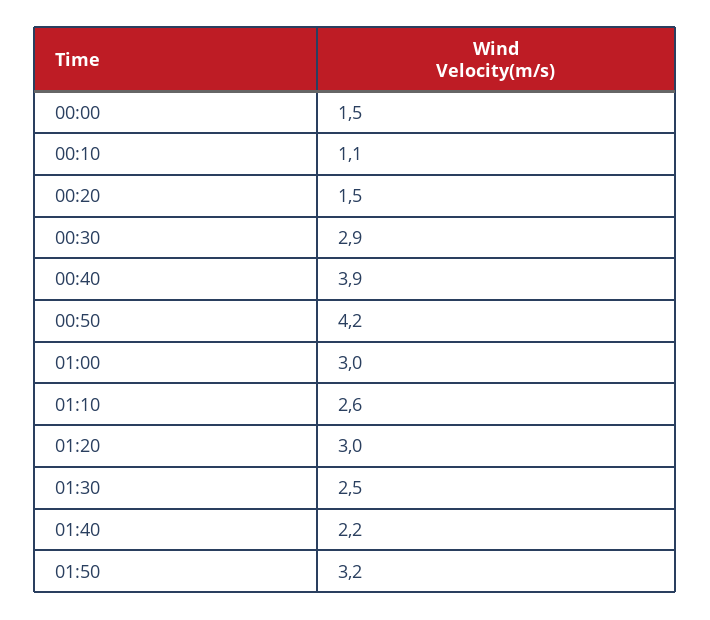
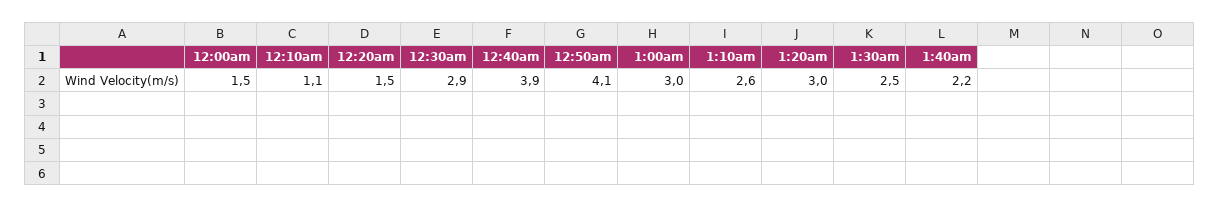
00:50: 4.2 -> 4.1
01:50: 3.2 -> none

